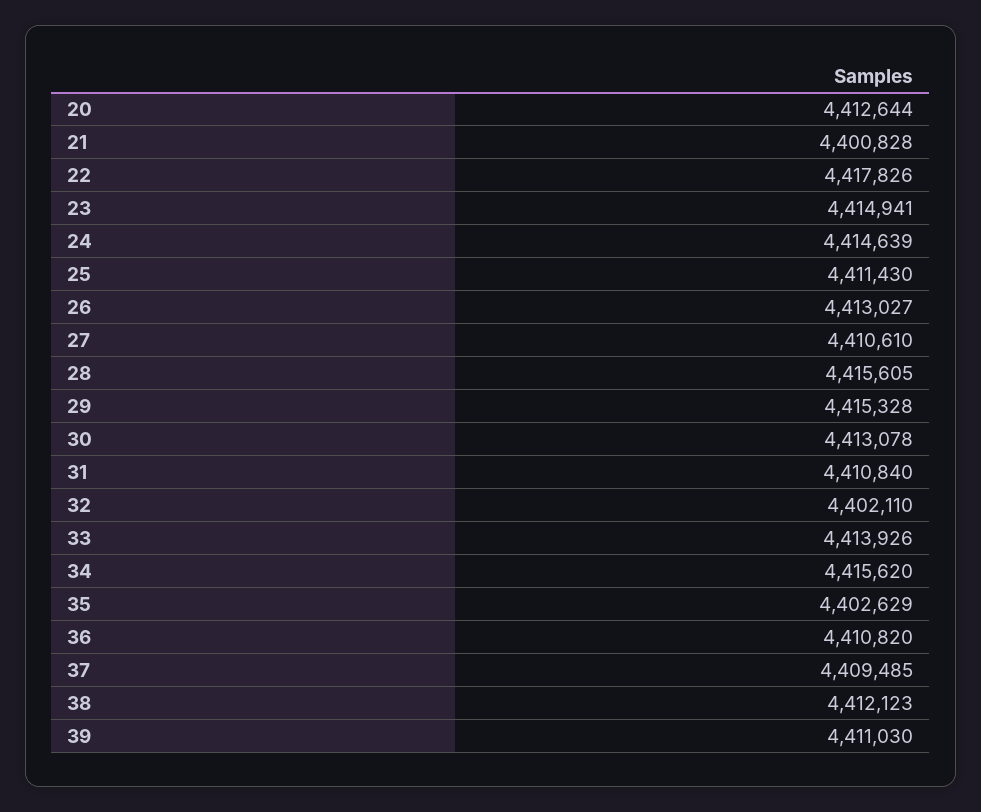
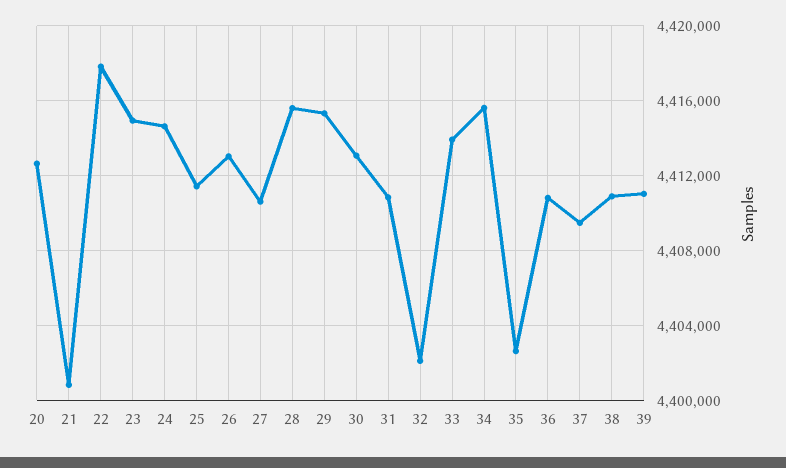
38: 4412123 -> 4411000

